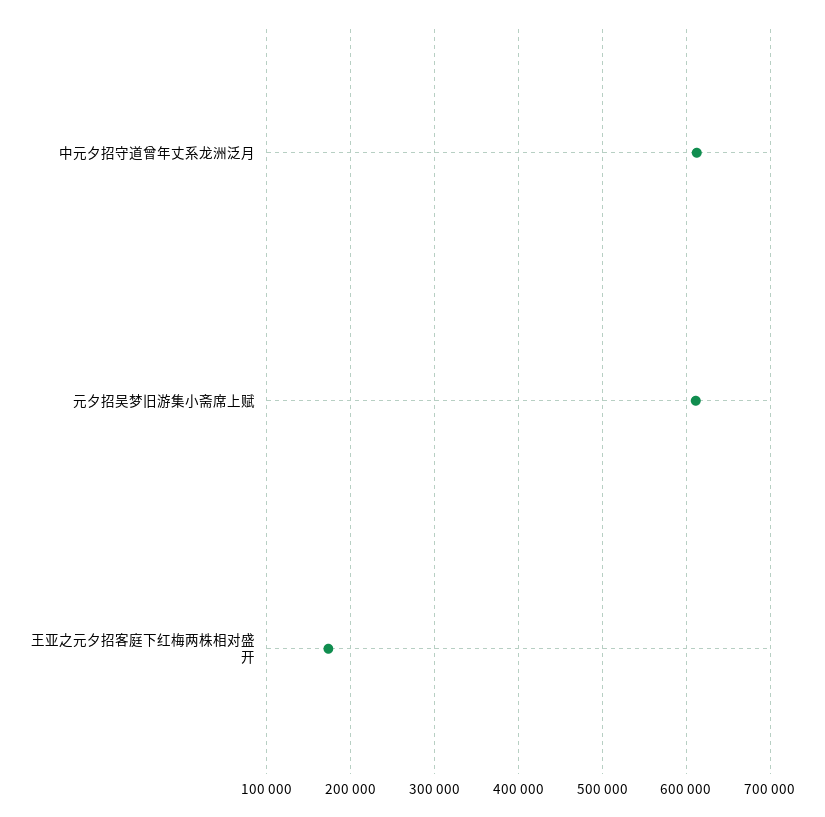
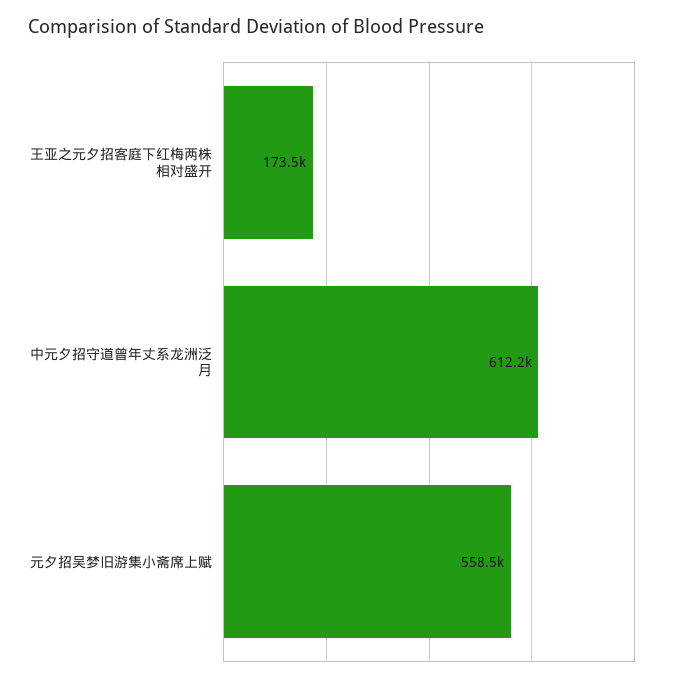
元夕招吴梦旧游集小斋席上赋: 610000 -> 558500

